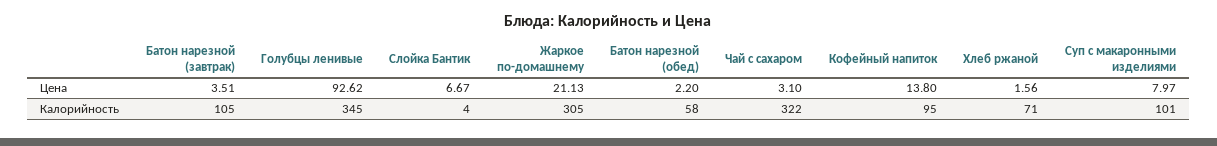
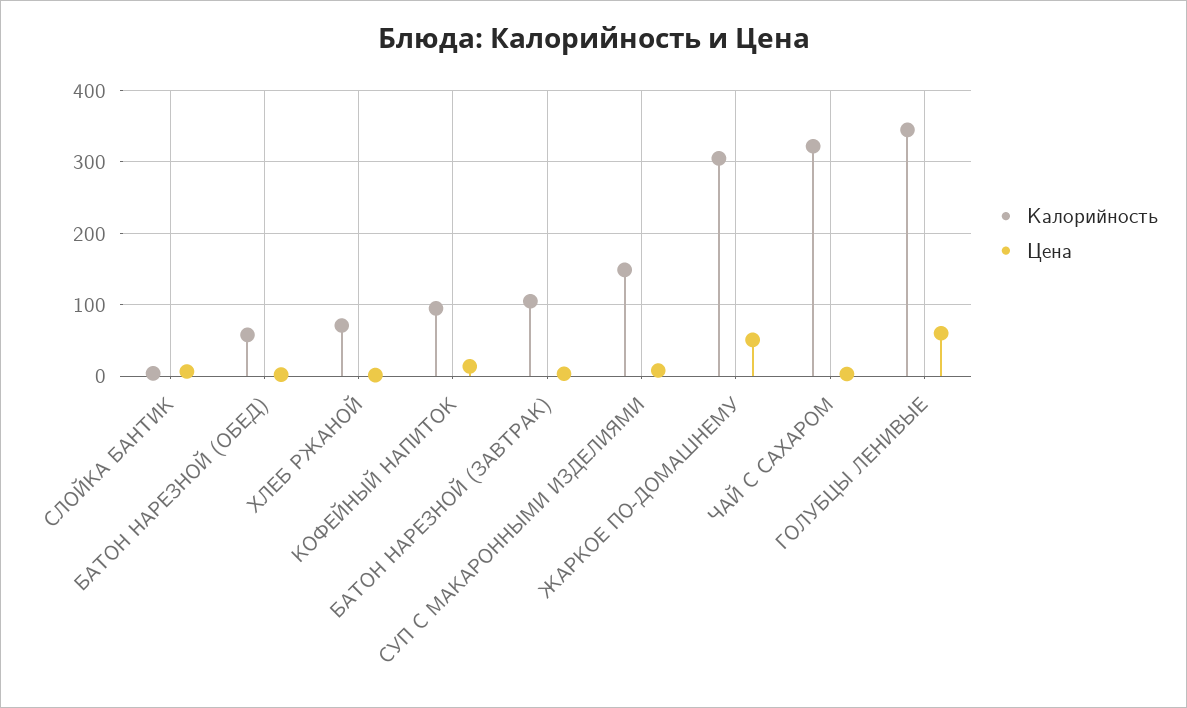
Цена, Голубцы ленивые: 92.62 -> 60
Цена, Жаркое по-домашнему: 21.13 -> 50
Калорийность, Суп с макаронными изделиями: 101 -> 150

